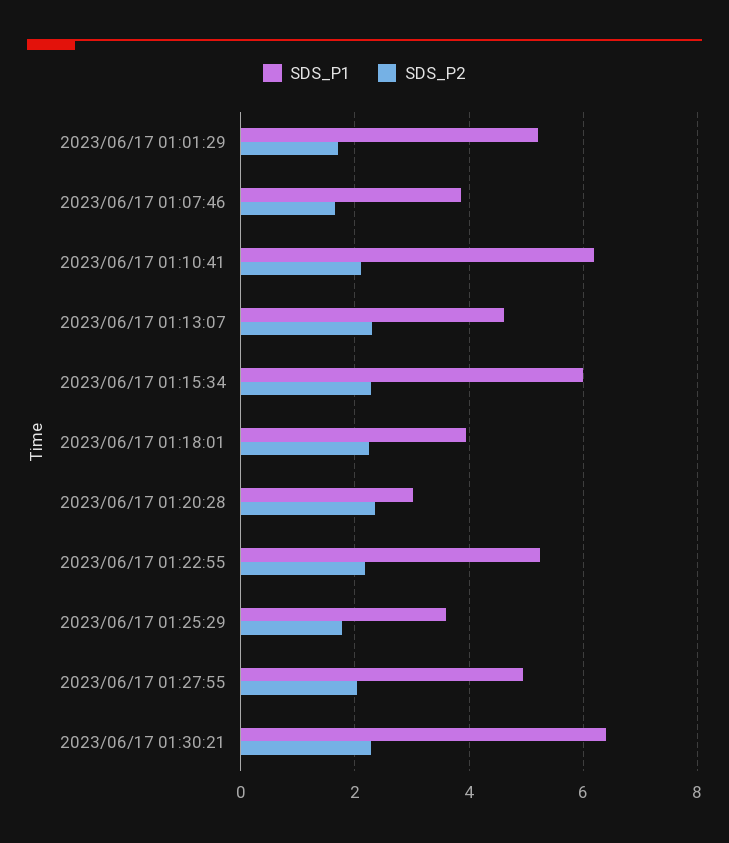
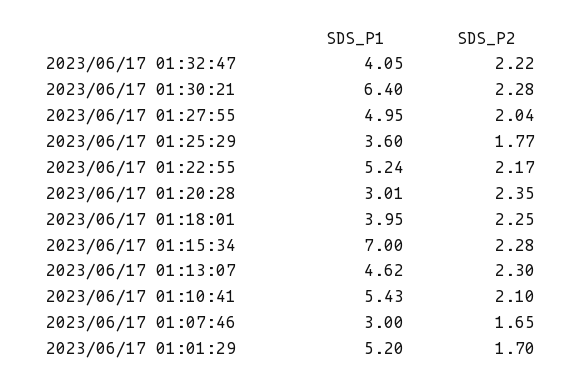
SDS_P1, 2023/06/17 01:07:46: 3.8 -> 3
SDS_P1, 2023/06/17 01:10:41: 6.2 -> 5.43
SDS_P1, 2023/06/17 01:15:34: 6 -> 7
SDS_P1, 2023/06/17 01:32:47: none -> 4.05
SDS_P2, 2023/06/17 01:32:47: none -> 2.22

